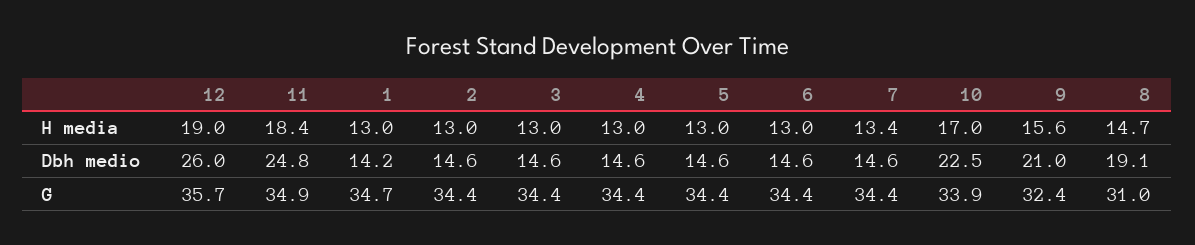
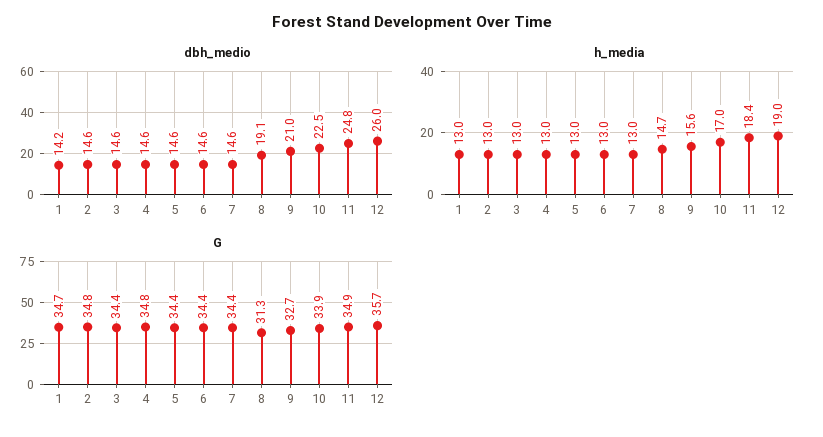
H media, 7: 13.4 -> 13
G, 2: 34.4 -> 34.8
G, 4: 34.4 -> 34.8
G, 9: 32.4 -> 32.7
G, 8: 31 -> 31.3

